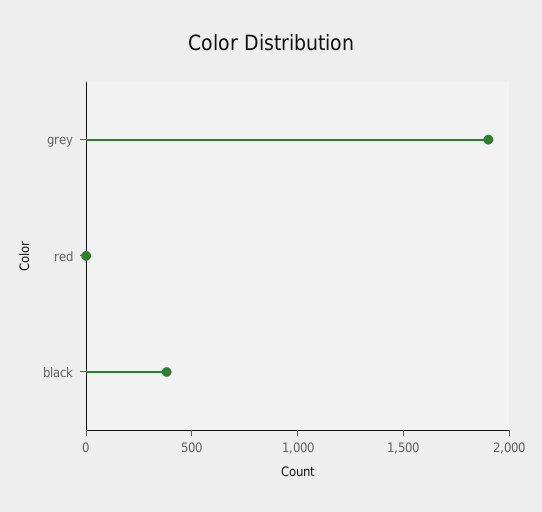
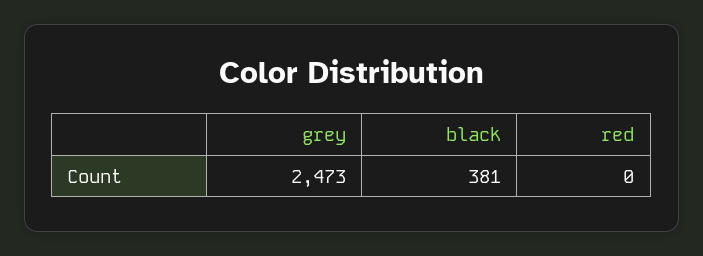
grey: 1900 -> 2473

